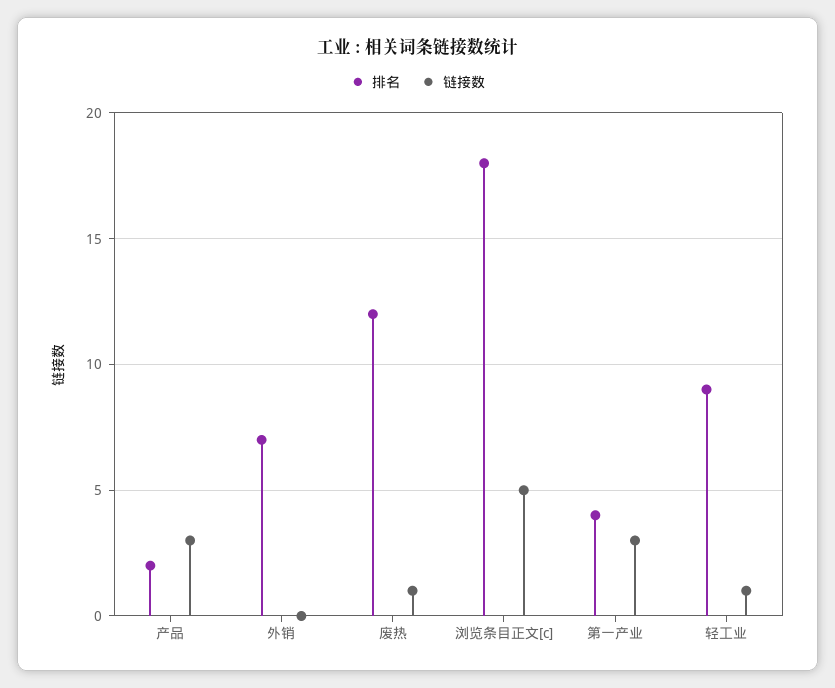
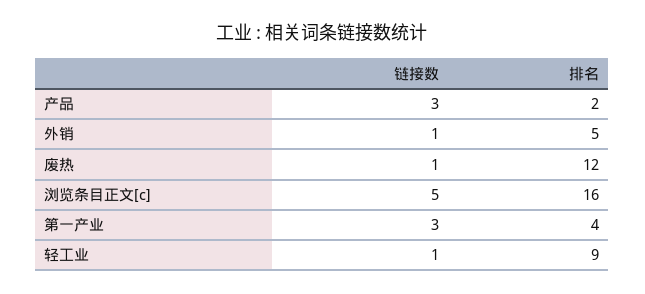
排名, 外销: 7 -> 5
链接数, 外销: 0 -> 1
排名, 浏览条目正文[c]: 18 -> 16

